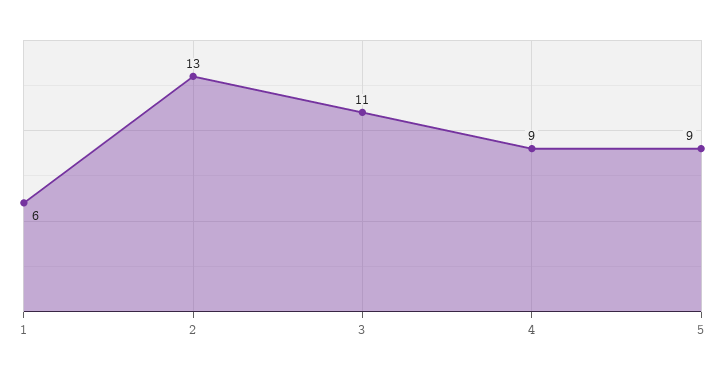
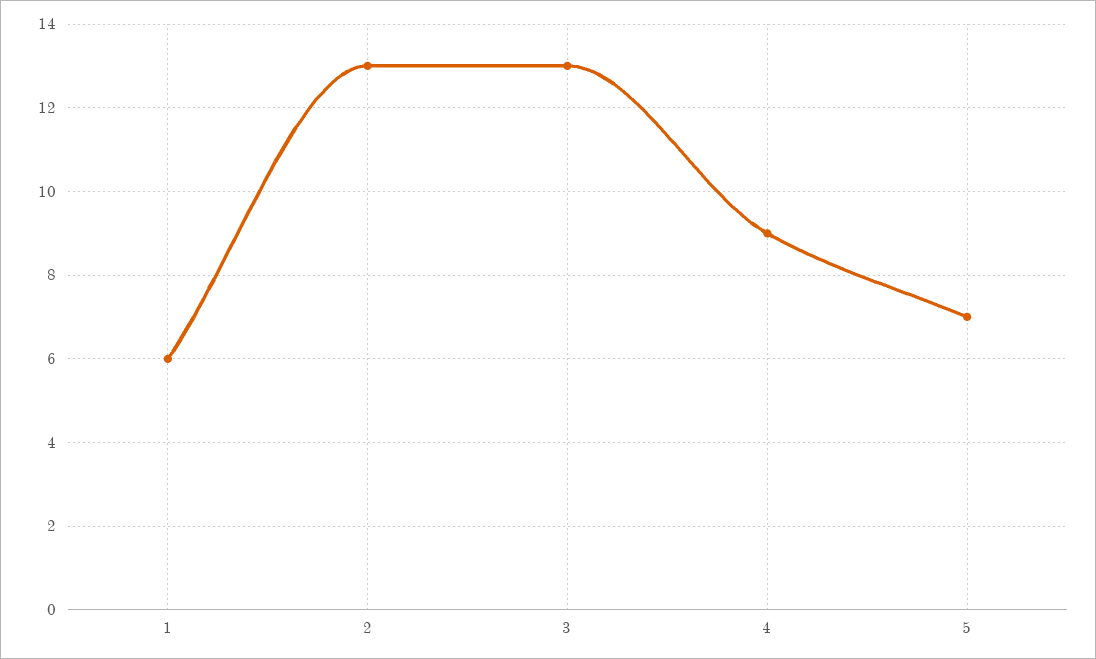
3: 11 -> 13
5: 9 -> 7

